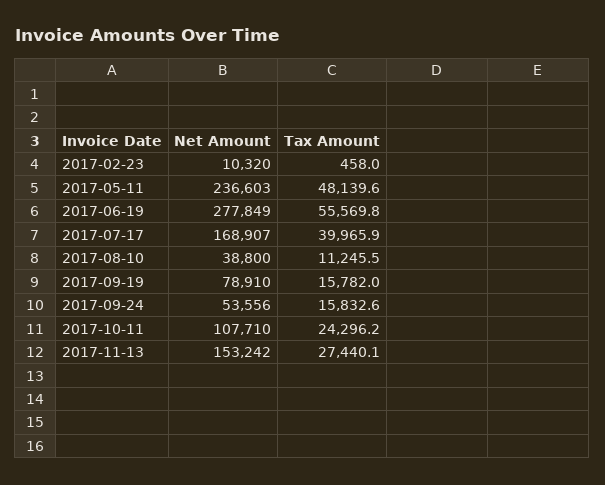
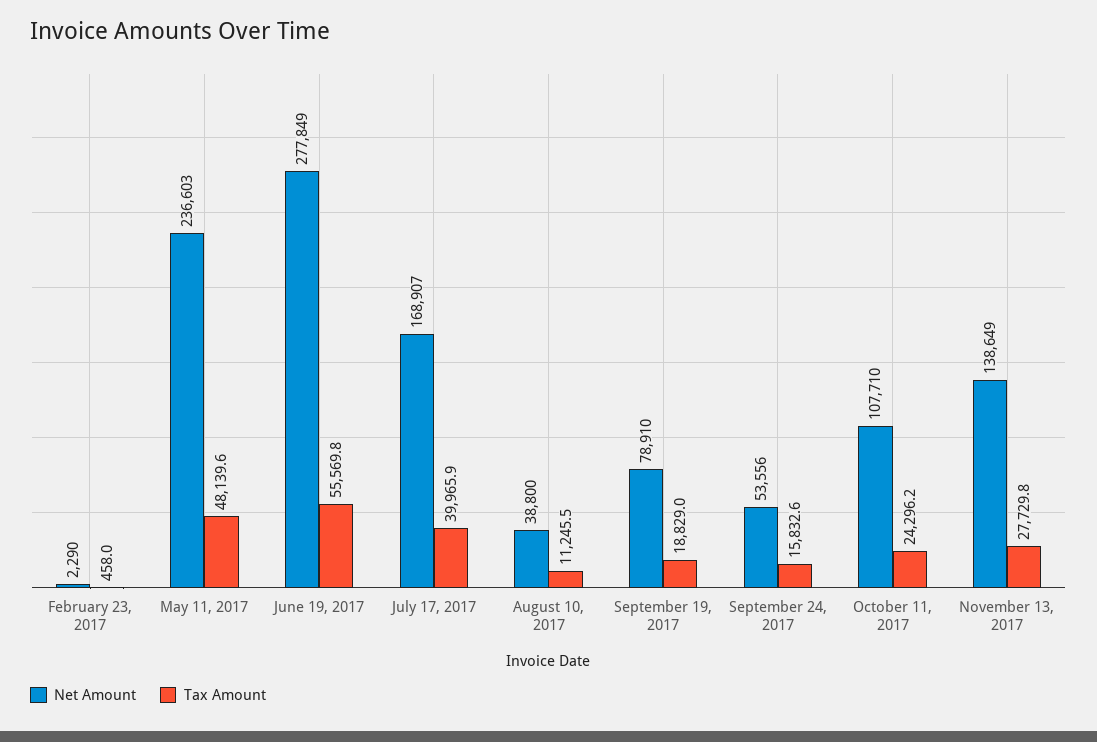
Net Amount, 2017-02-23: 10320 -> 2290
Tax Amount, 2017-09-19: 15782 -> 18829
Net Amount, 2017-11-13: 153242 -> 138649
Tax Amount, 2017-11-13: 27440.1 -> 27729.8

